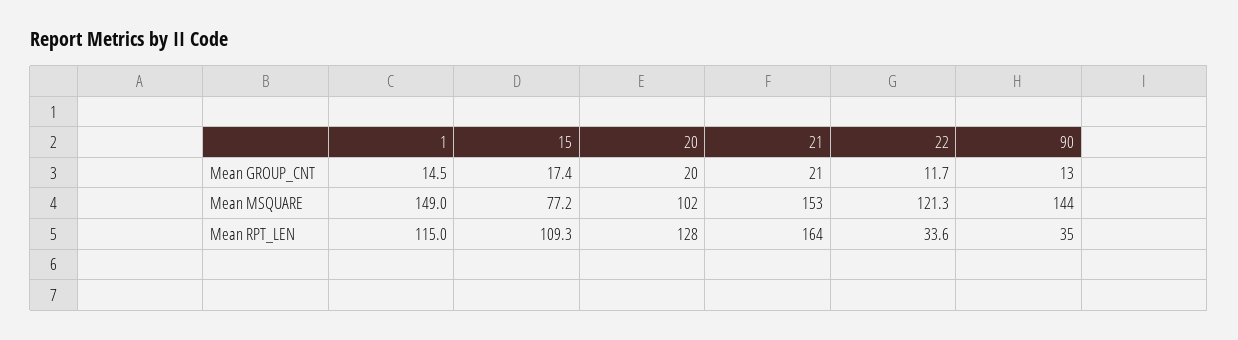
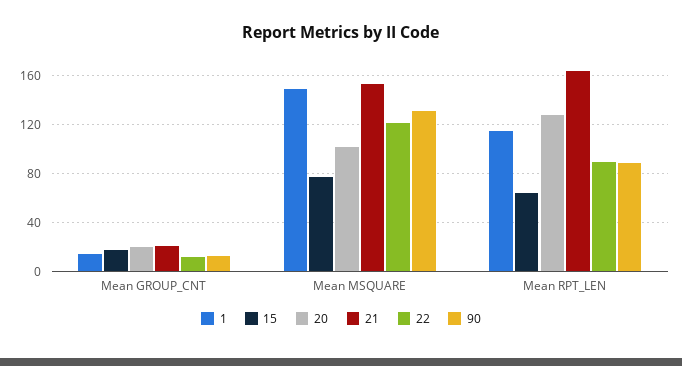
90, Mean MSQUARE: 144 -> 130
15, Mean RPT_LEN: 109.3 -> 65
22, Mean RPT_LEN: 33.6 -> 90
90, Mean RPT_LEN: 35 -> 90

